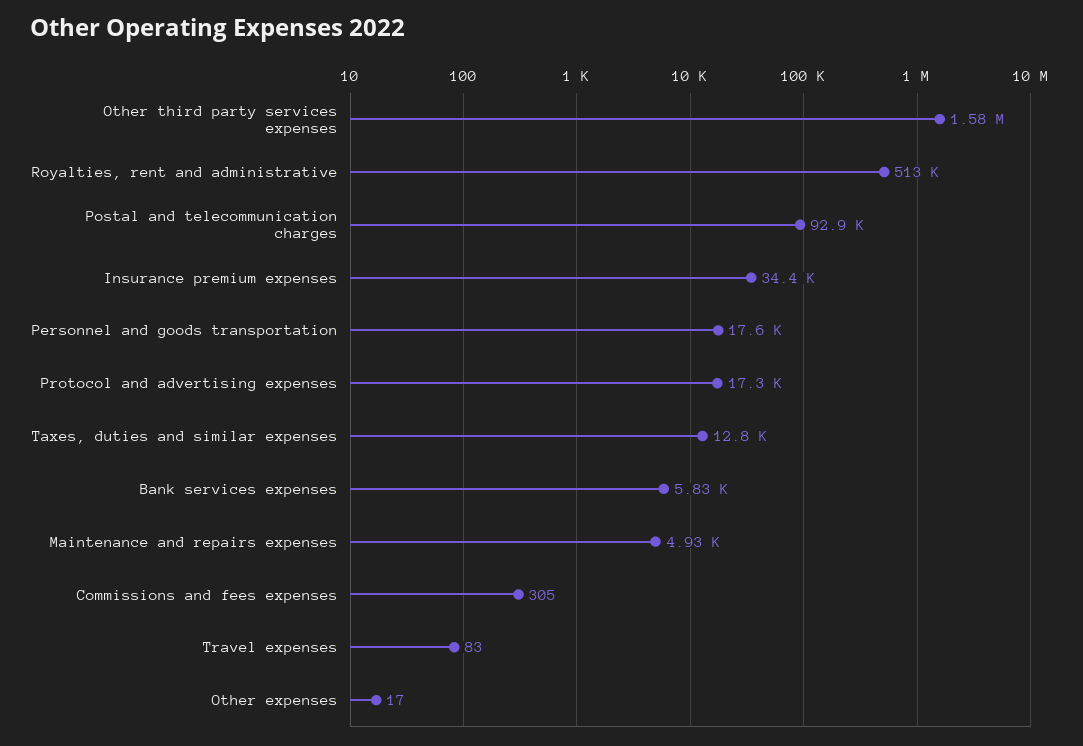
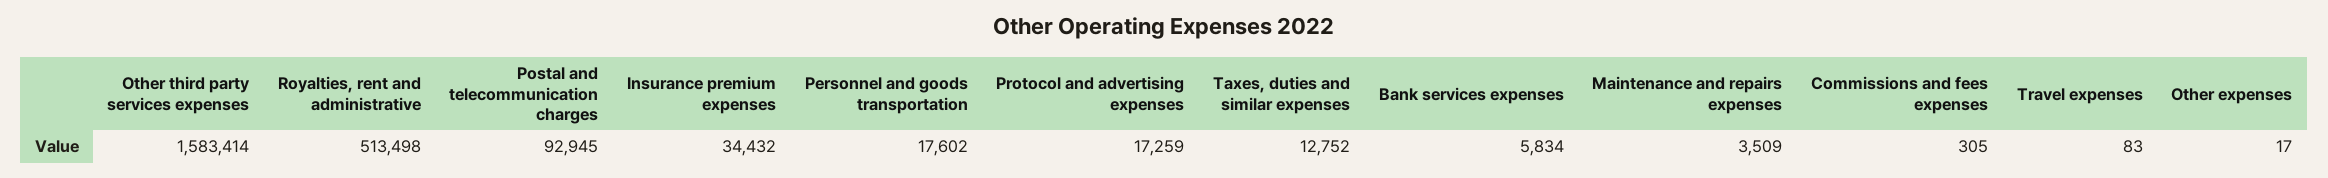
Maintenance and repairs expenses: 4930 -> 3509

